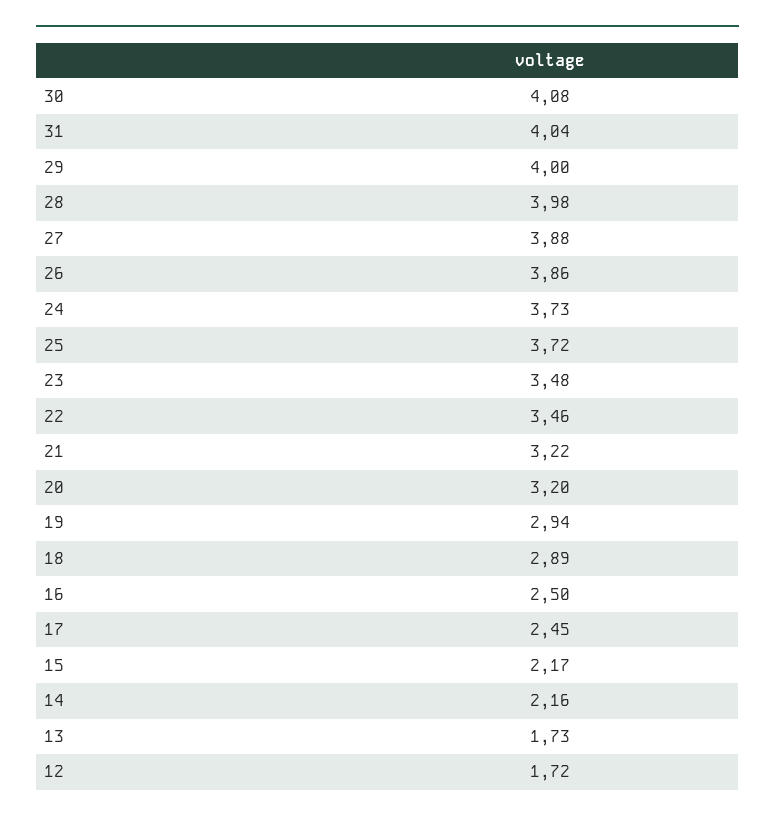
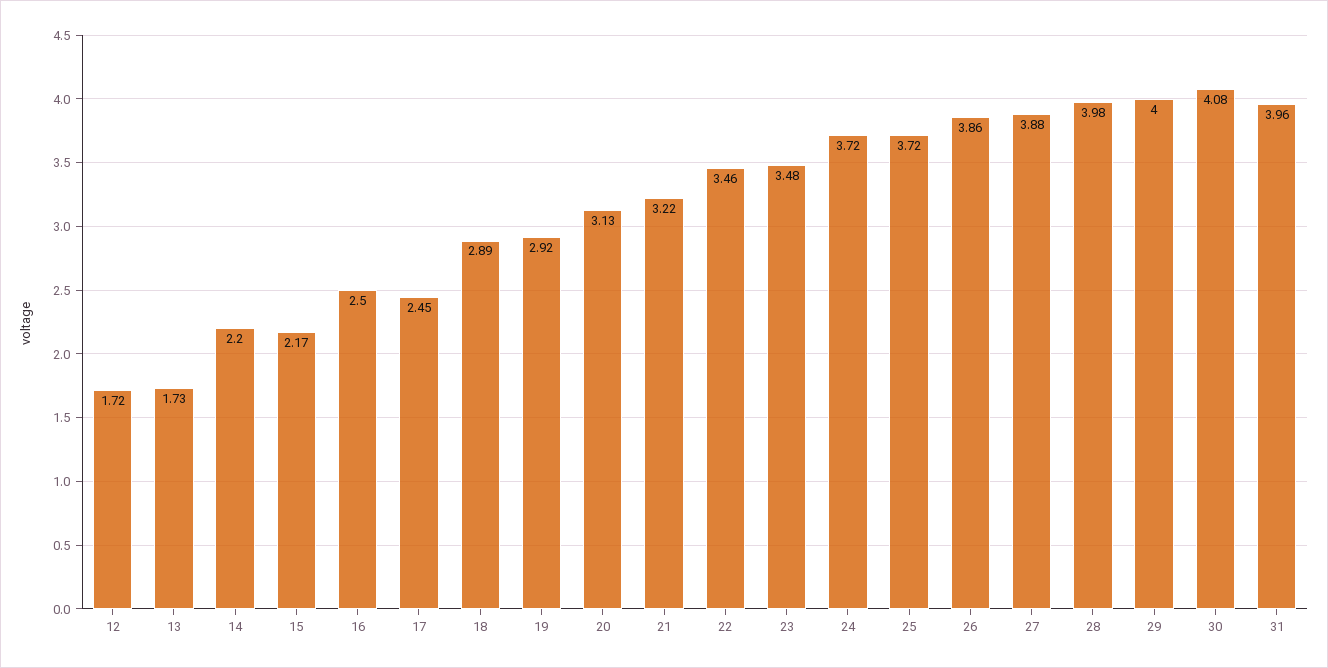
31: 4.04 -> 3.96
24: 3.73 -> 3.72
20: 3.2 -> 3.13
19: 2.94 -> 2.92
14: 2.16 -> 2.2

